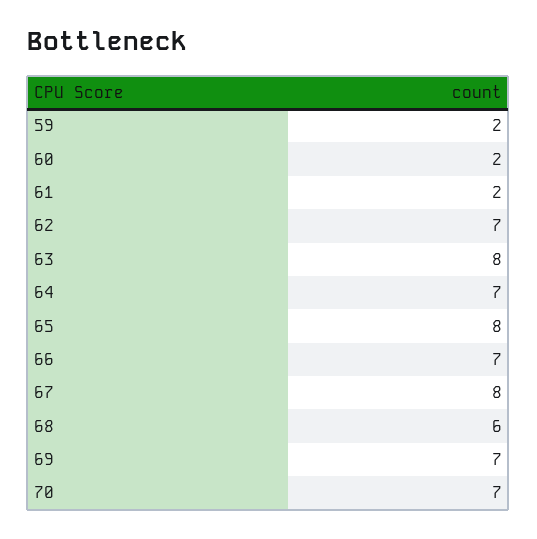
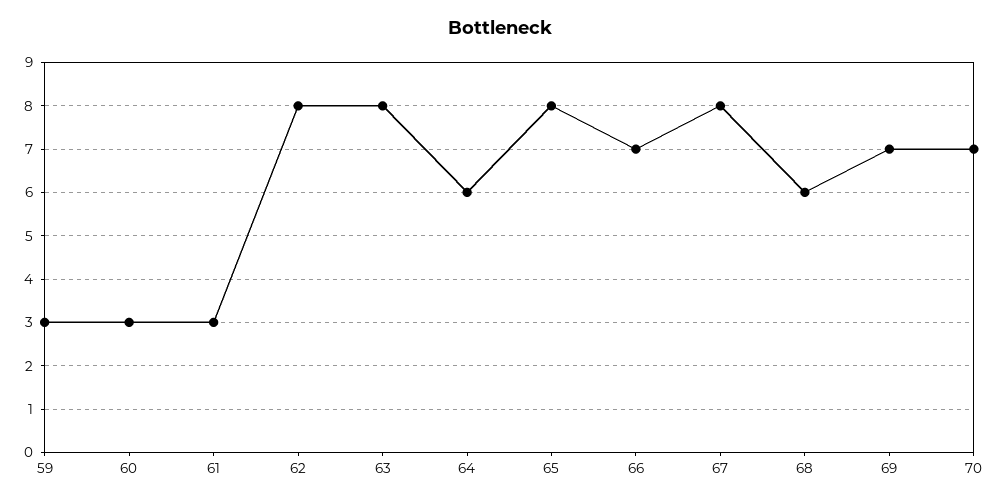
59: 2 -> 3
60: 2 -> 3
61: 2 -> 3
62: 7 -> 8
64: 7 -> 6

